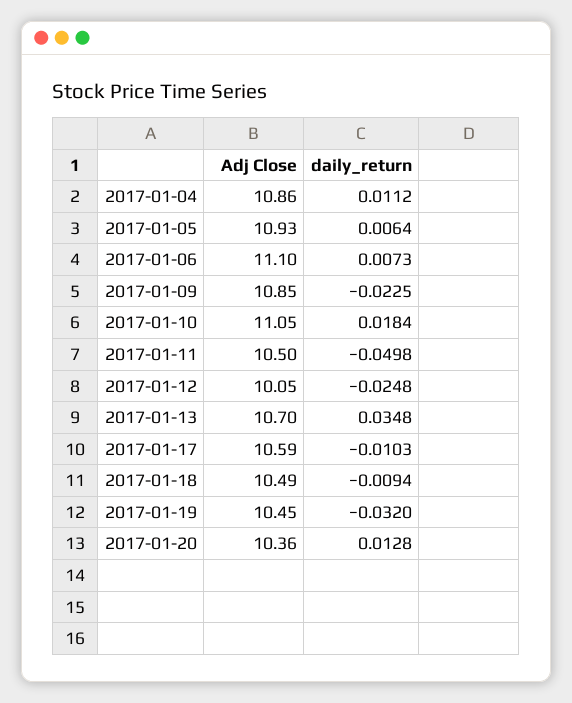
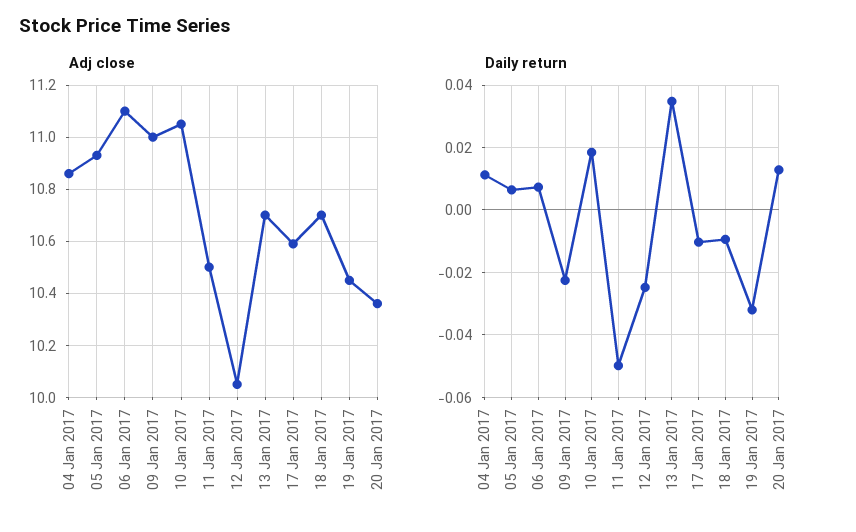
Adj Close, 2017-01-09: 10.85 -> 11
Adj Close, 2017-01-18: 10.49 -> 10.7

